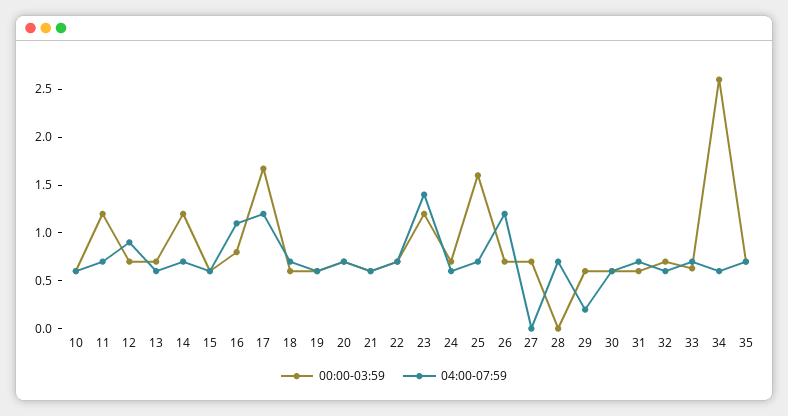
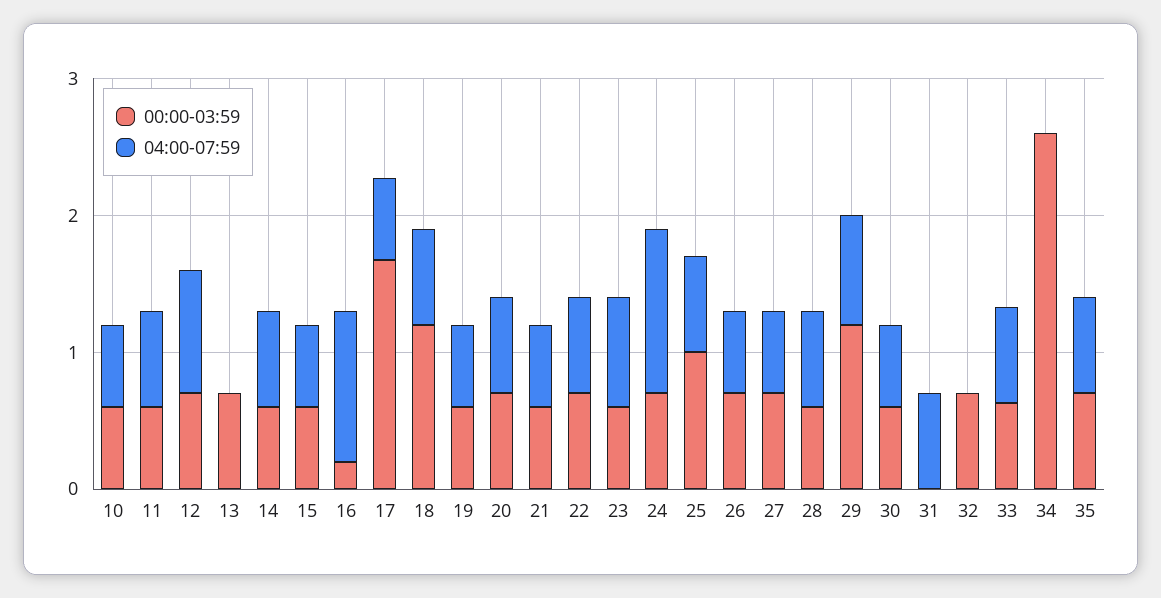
00:00-03:59, 11: 1.2 -> 0.6
04:00-07:59, 13: 0.6 -> 0
00:00-03:59, 14: 1.2 -> 0.6
00:00-03:59, 16: 0.8 -> 0.2
04:00-07:59, 17: 1.2 -> 0.6
00:00-03:59, 18: 0.6 -> 1.2
00:00-03:59, 23: 1.2 -> 0.6
04:00-07:59, 23: 1.4 -> 0.8
04:00-07:59, 24: 0.6 -> 1.2
00:00-03:59, 25: 1.6 -> 1
04:00-07:59, 26: 1.2 -> 0.6
04:00-07:59, 27: 0 -> 0.6
00:00-03:59, 28: 0 -> 0.6
00:00-03:59, 29: 0.6 -> 1.2
04:00-07:59, 29: 0.2 -> 0.8
00:00-03:59, 31: 0.6 -> 0
04:00-07:59, 32: 0.6 -> 0
04:00-07:59, 34: 0.6 -> 0

